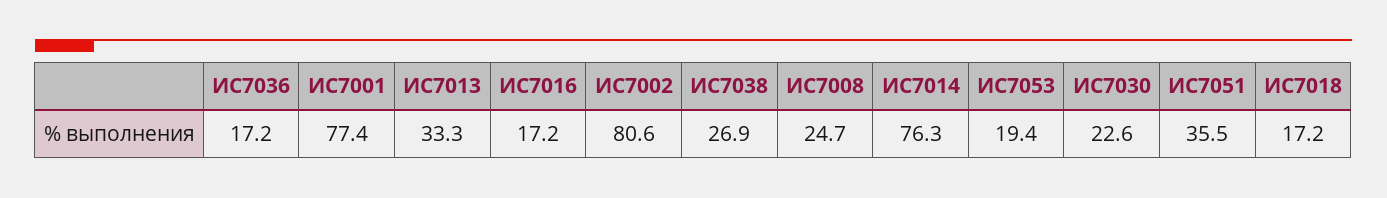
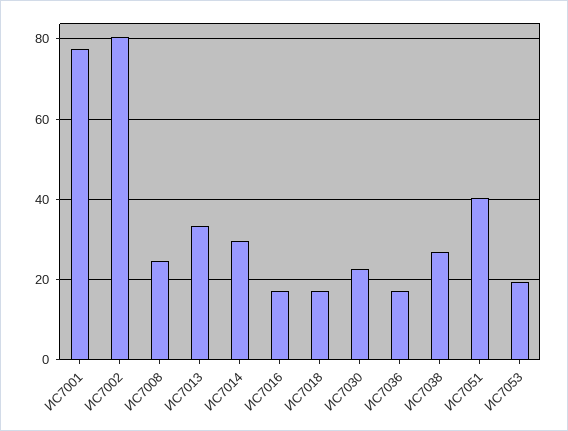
ИС7014: 76.3 -> 30
ИС7051: 35.5 -> 40

